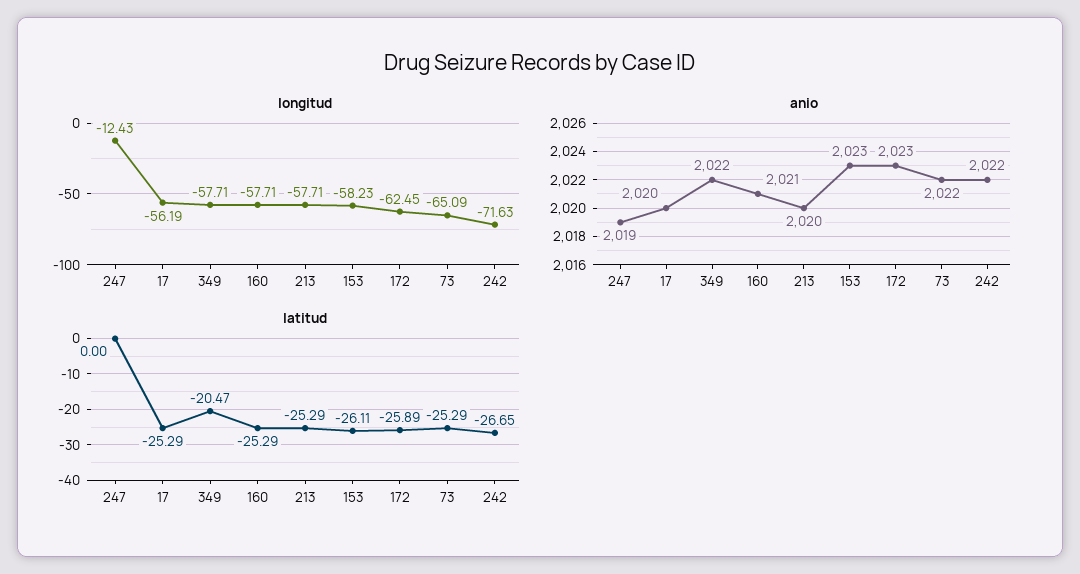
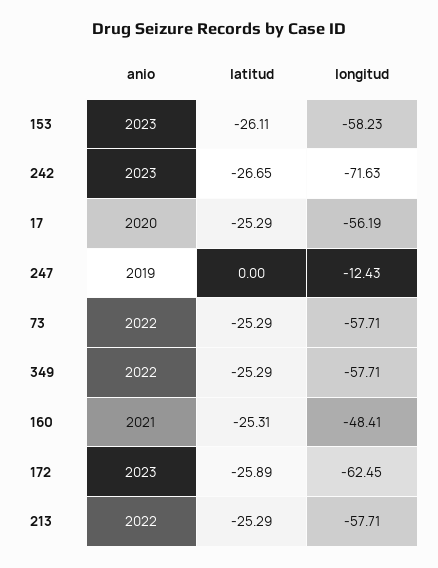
longitud, 160: -57.71 -> -48.41
longitud, 73: -65.09 -> -57.71
anio, 213: 2020 -> 2022
anio, 242: 2022 -> 2023
latitud, 349: -20.47 -> -25.29
latitud, 160: -25.29 -> -25.31

